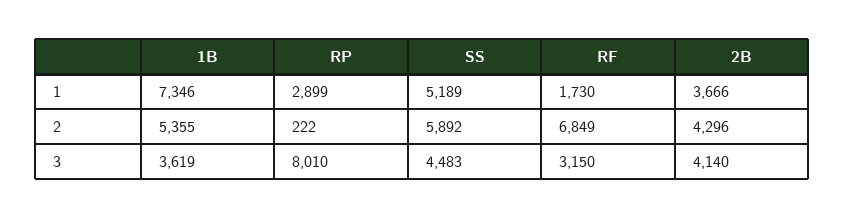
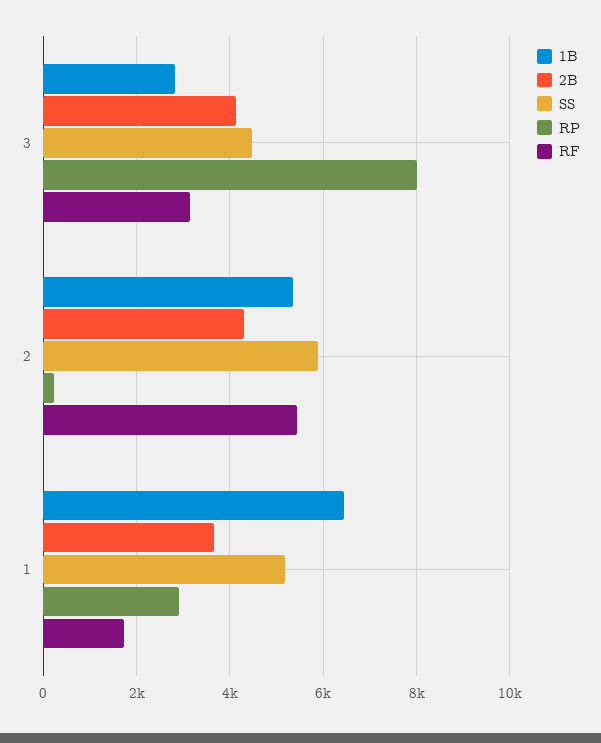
1B, 1: 7346 -> 6400
RF, 2: 6849 -> 5400
1B, 3: 3619 -> 2800

